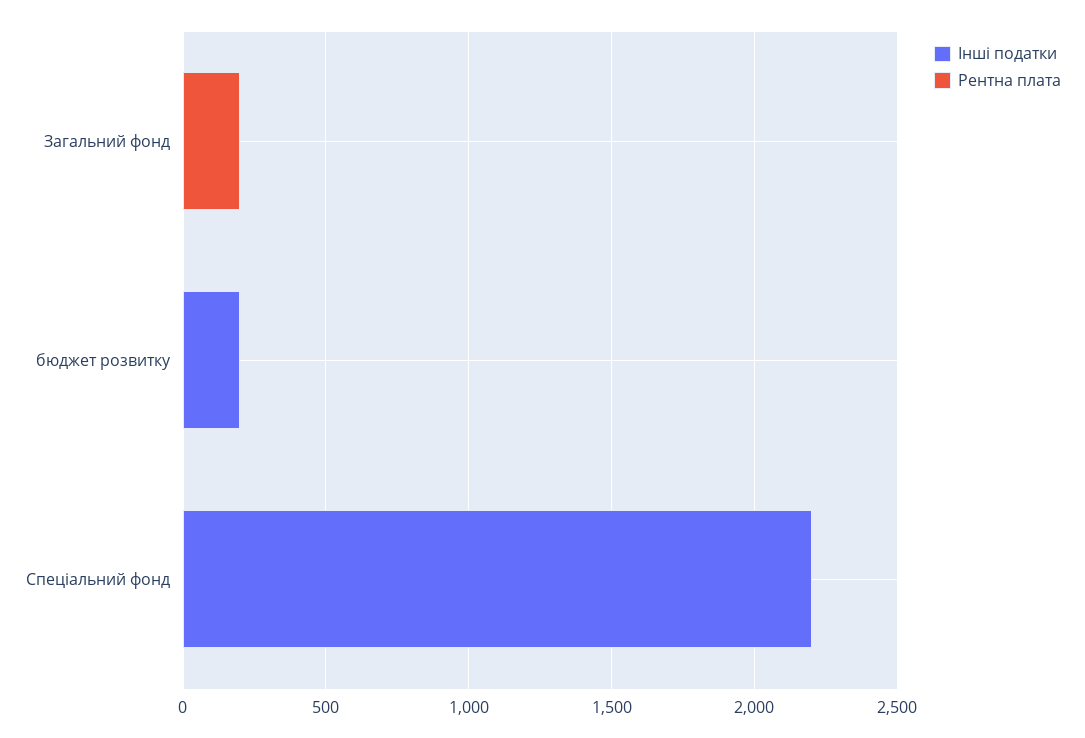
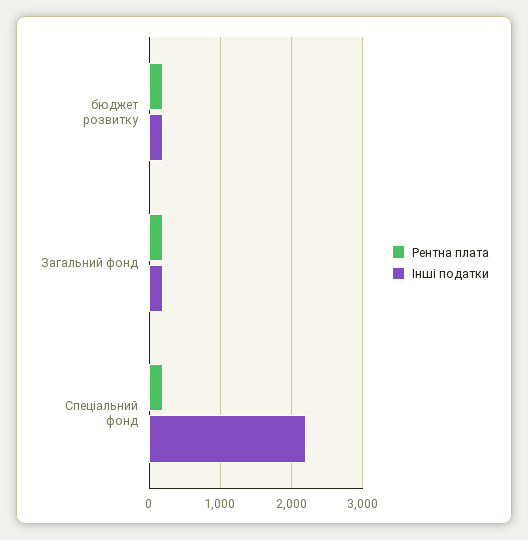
Інші податки, Загальний фонд: 0 -> 200
Рентна плата, бюджет розвитку: 0 -> 200
Рентна плата, Спеціальний фонд: 0 -> 200

